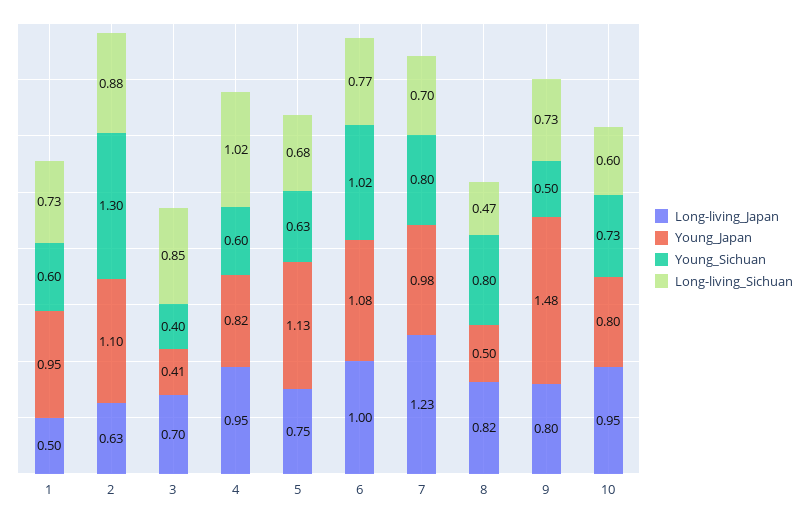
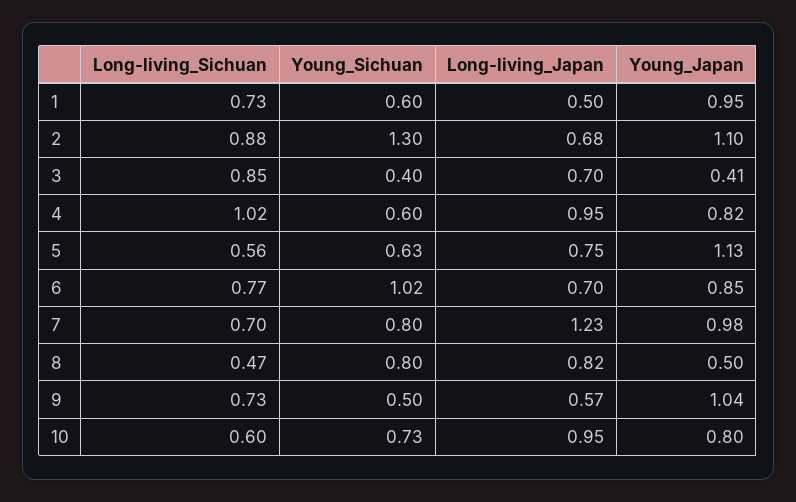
Long-living_Japan, 2: 0.63 -> 0.68
Long-living_Sichuan, 5: 0.68 -> 0.56
Long-living_Japan, 6: 1 -> 0.7
Young_Japan, 6: 1.08 -> 0.85
Long-living_Japan, 9: 0.8 -> 0.57
Young_Japan, 9: 1.48 -> 1.04

